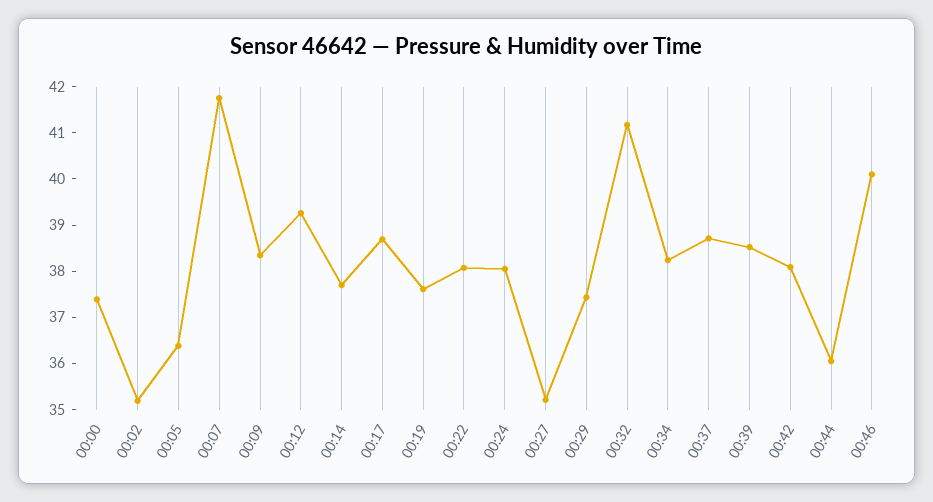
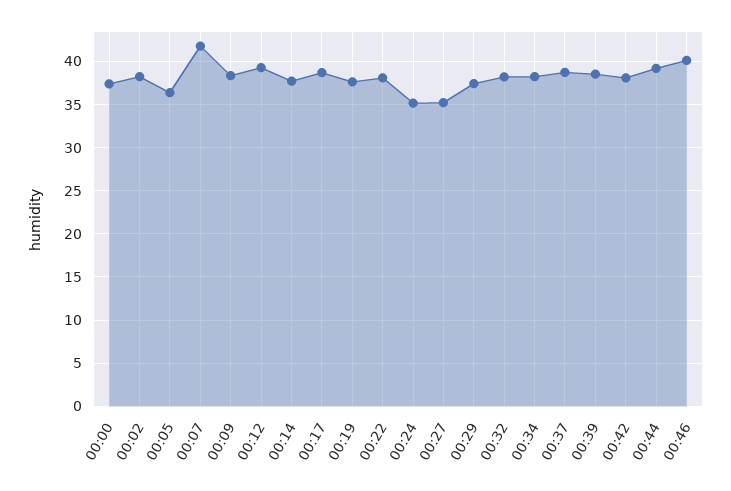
00:02: 35.2 -> 38
00:24: 38 -> 35
00:32: 41.2 -> 38
00:44: 36 -> 39

